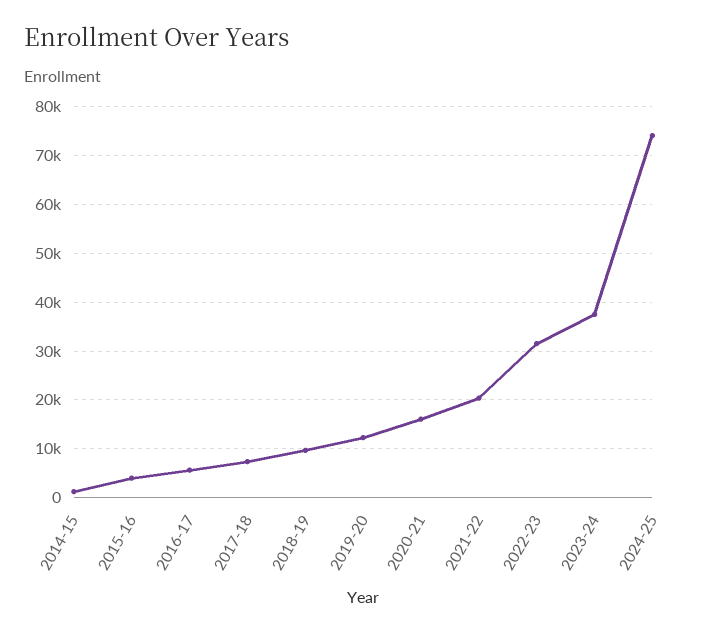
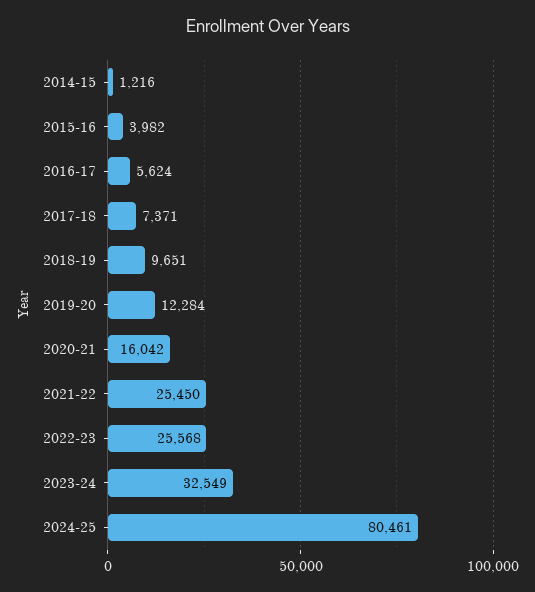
2021-22: 20000 -> 25450
2022-23: 32000 -> 25568
2023-24: 38000 -> 32549
2024-25: 74000 -> 80461

